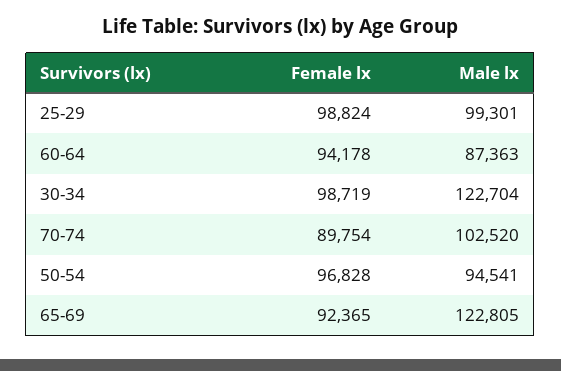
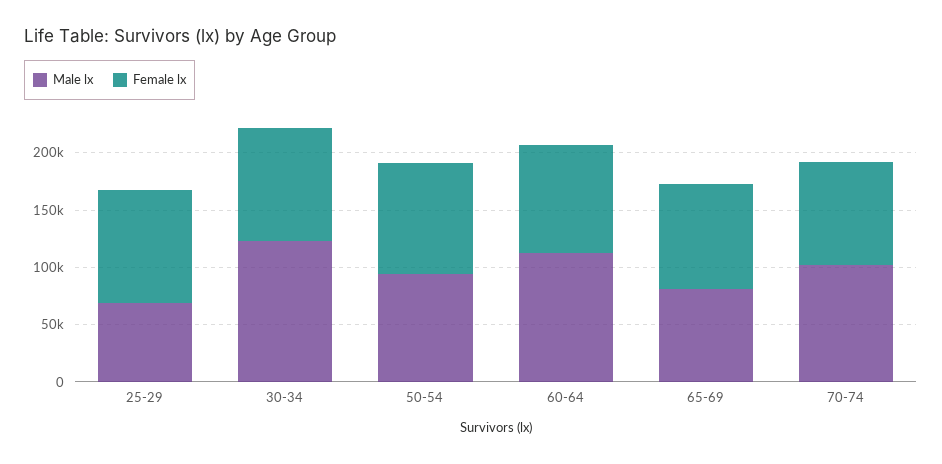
Male lx, 25-29: 99301 -> 70000
Male lx, 60-64: 87363 -> 110000
Male lx, 65-69: 122805 -> 80000

